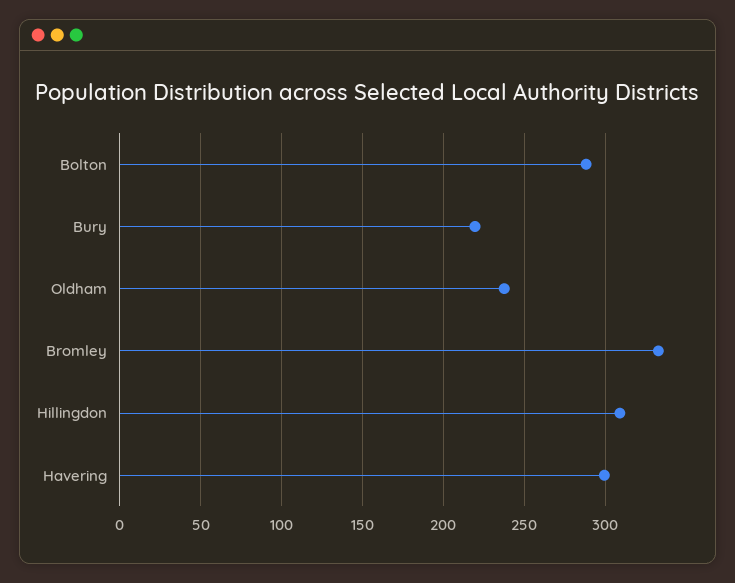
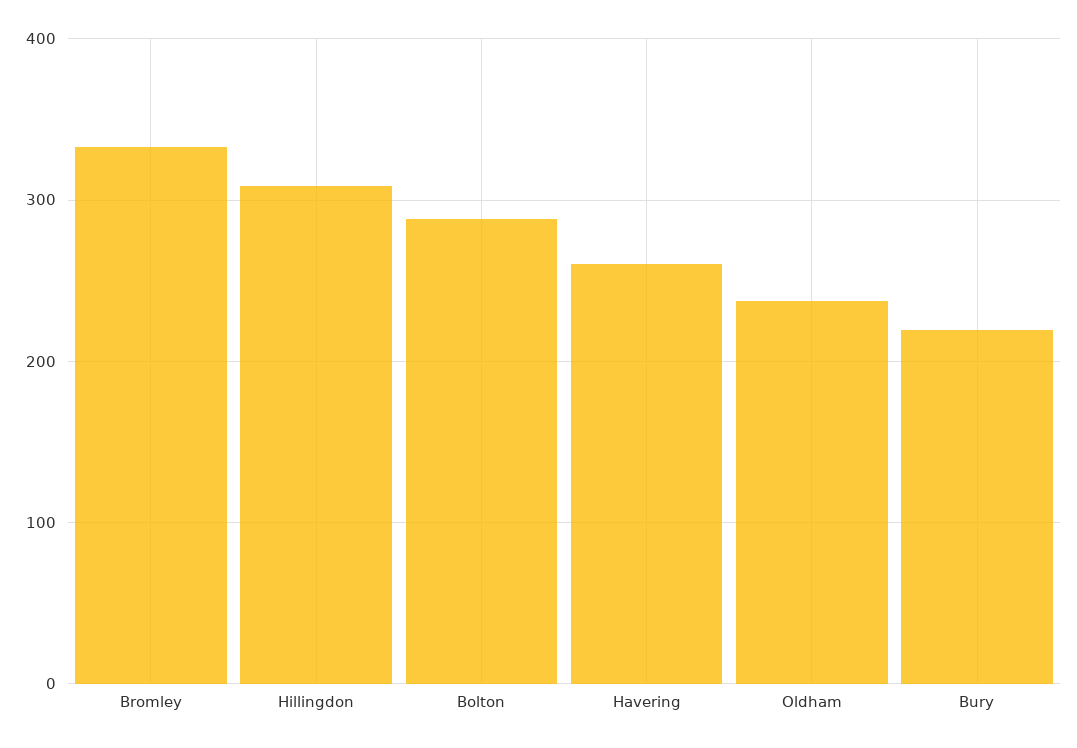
Havering: 300 -> 260

